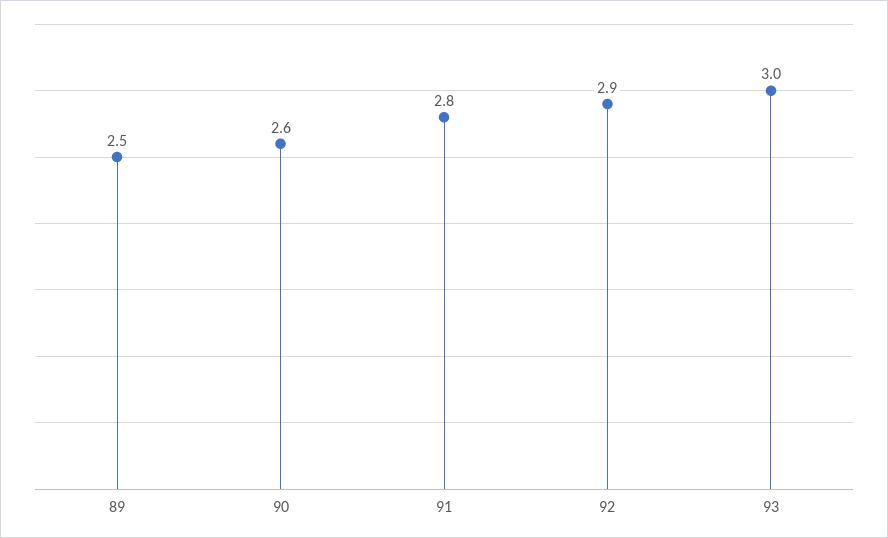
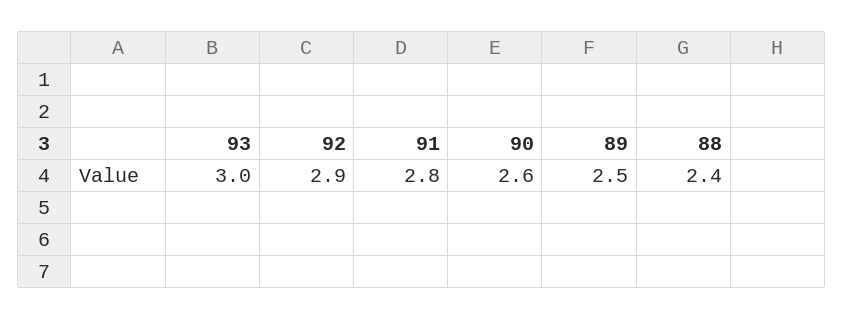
88: none -> 2.4

